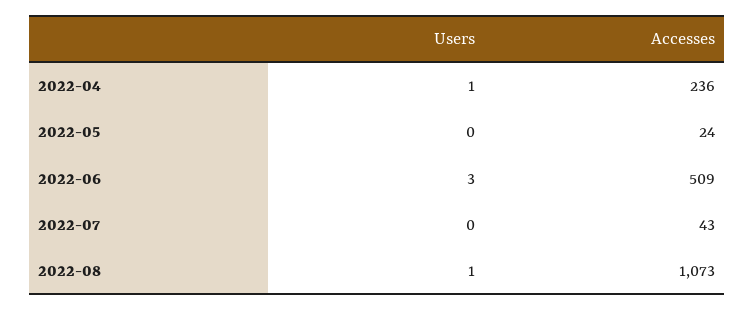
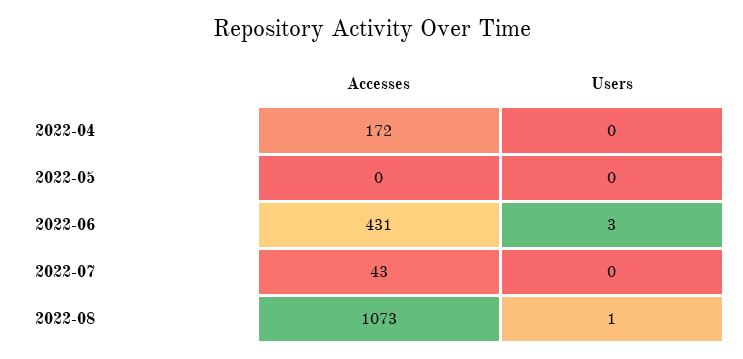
Users, 2022-04: 1 -> 0
Accesses, 2022-04: 236 -> 172
Accesses, 2022-05: 24 -> 0
Accesses, 2022-06: 509 -> 431

